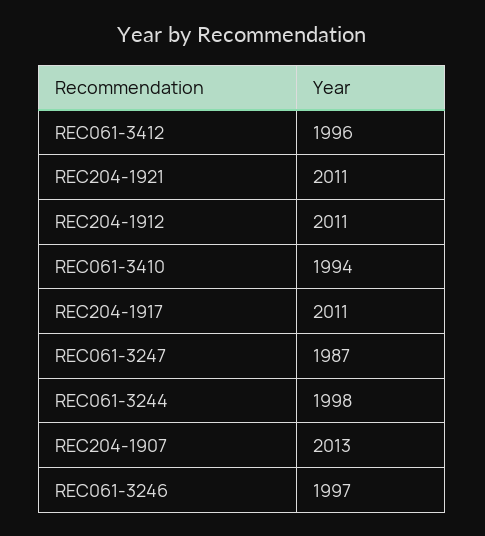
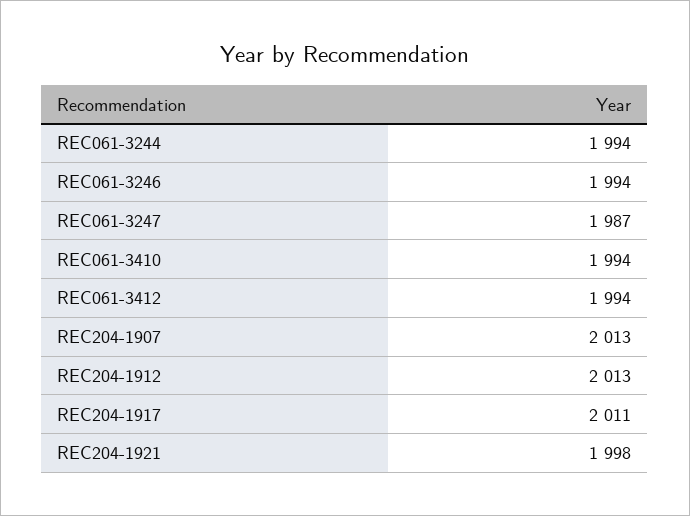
REC061-3412: 1996 -> 1994
REC204-1921: 2011 -> 1998
REC204-1912: 2011 -> 2013
REC061-3244: 1998 -> 1994
REC061-3246: 1997 -> 1994

